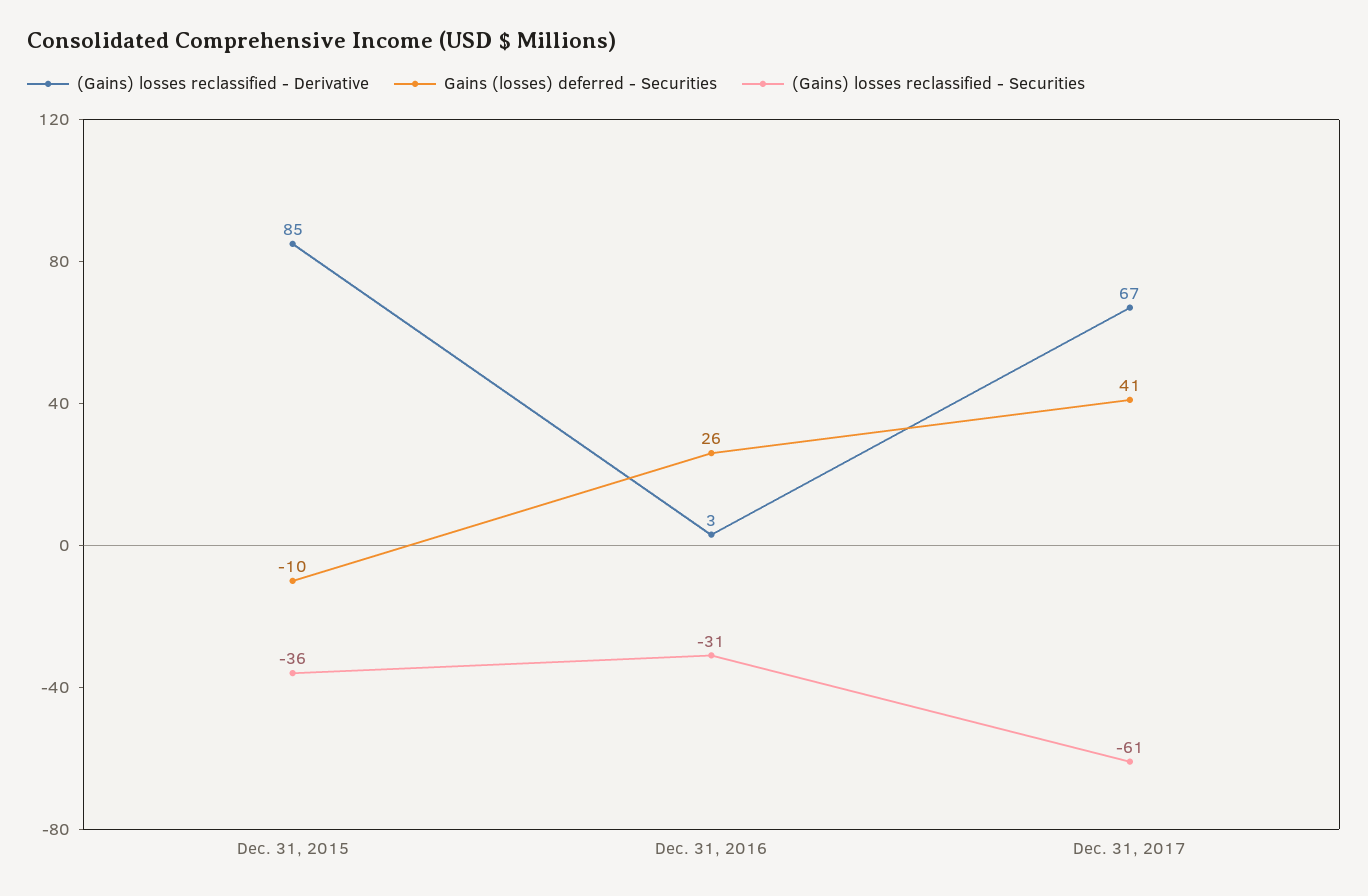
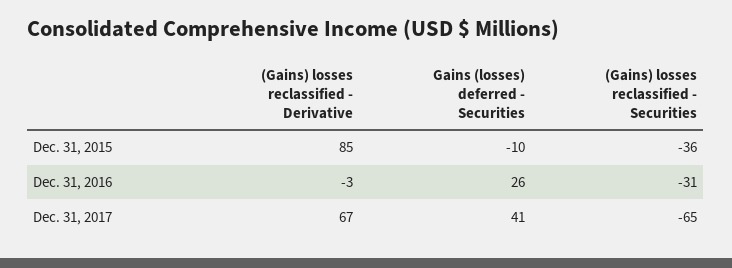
(Gains) losses reclassified - Derivative, Dec. 31, 2016: 3 -> -3
(Gains) losses reclassified - Securities, Dec. 31, 2017: -61 -> -65

